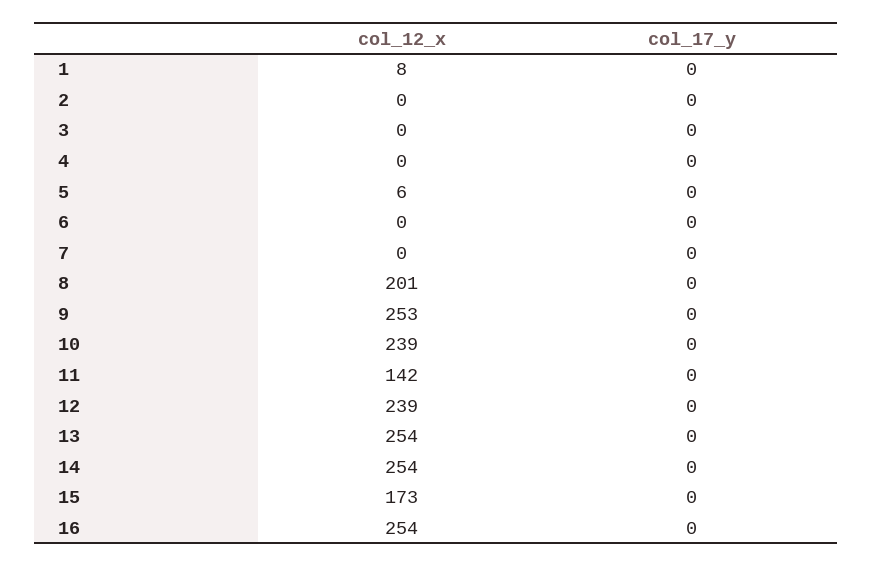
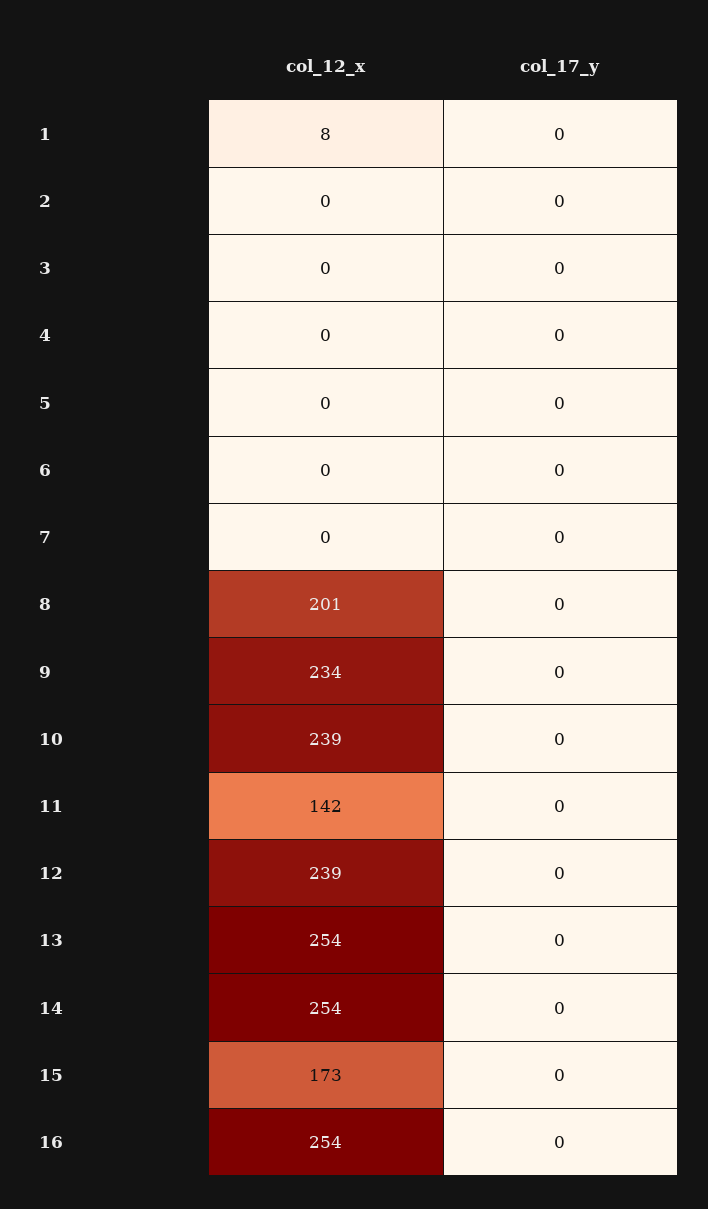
col_12_x, 5: 6 -> 0
col_12_x, 9: 253 -> 234

